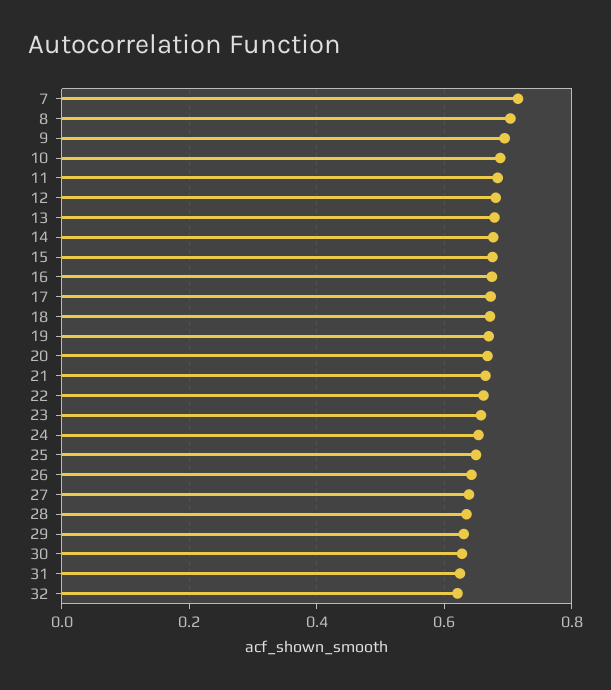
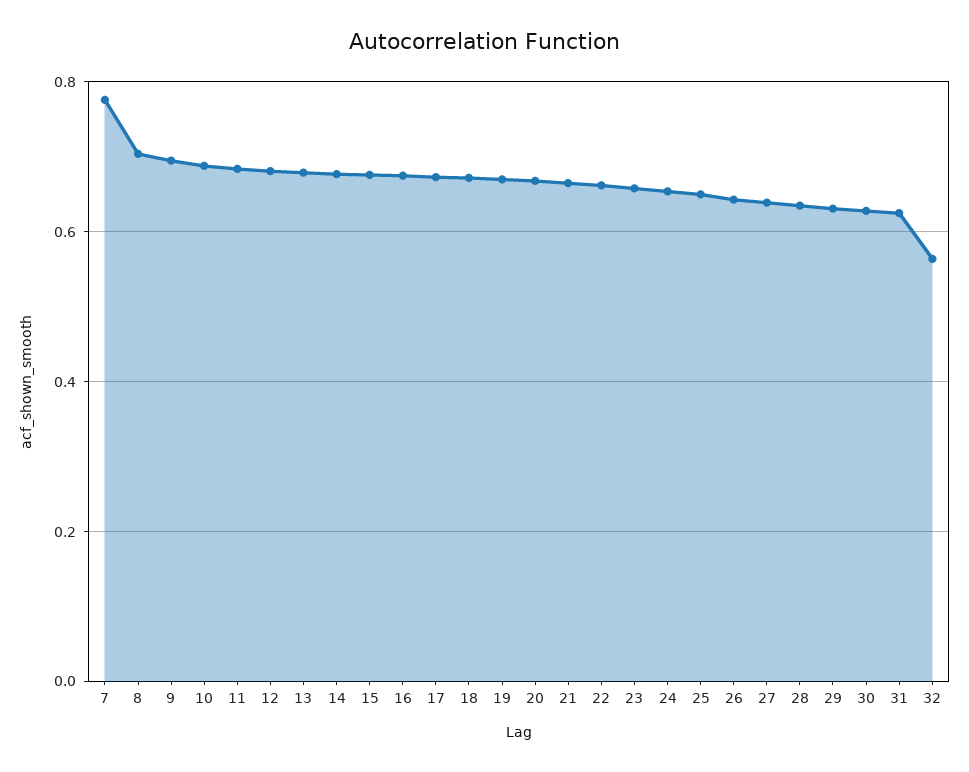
7: 0.72 -> 0.78
32: 0.62 -> 0.56

